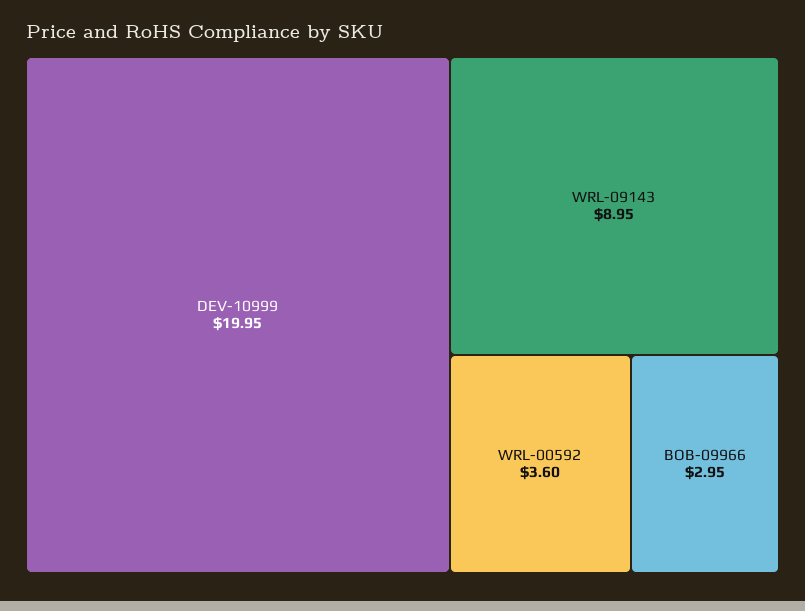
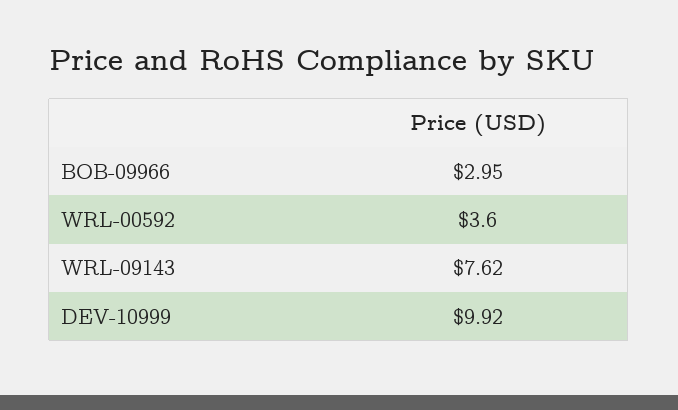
DEV-10999: 19.95 -> 9.92
WRL-09143: 8.95 -> 7.62

